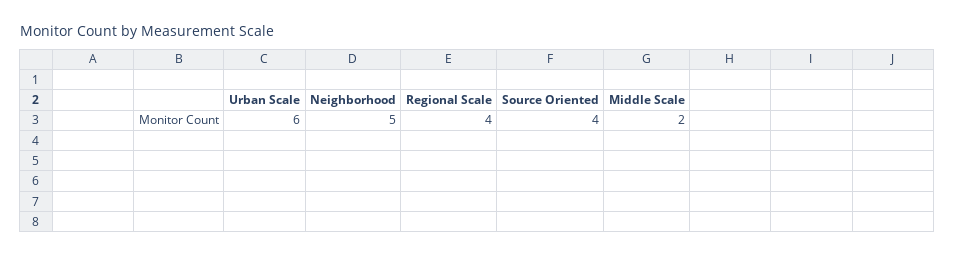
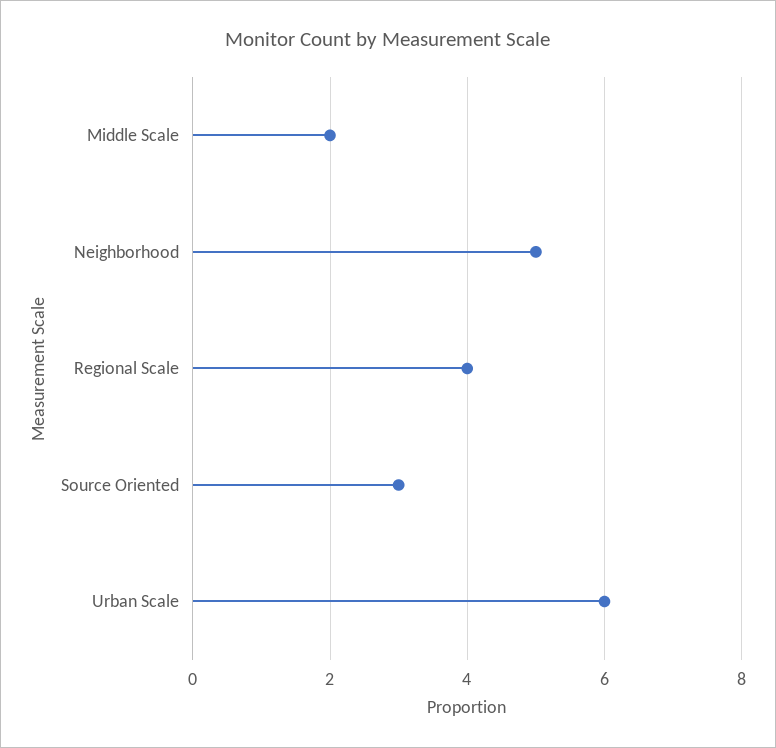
Source Oriented: 4 -> 3

